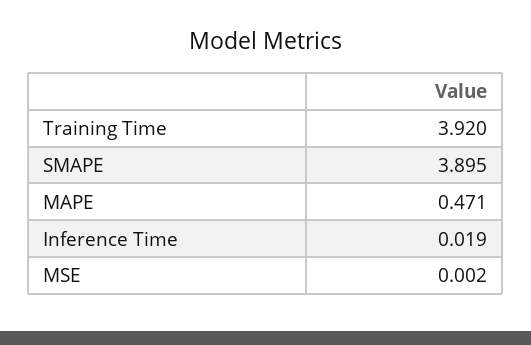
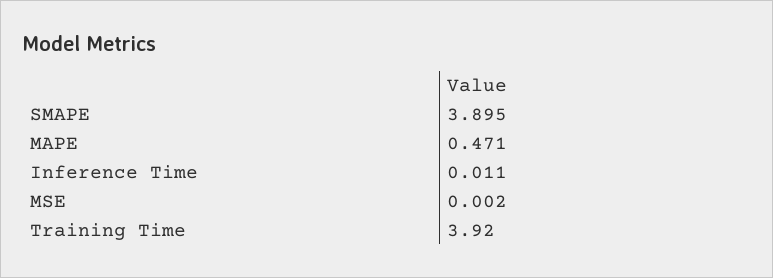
Inference Time: 0.019 -> 0.011

